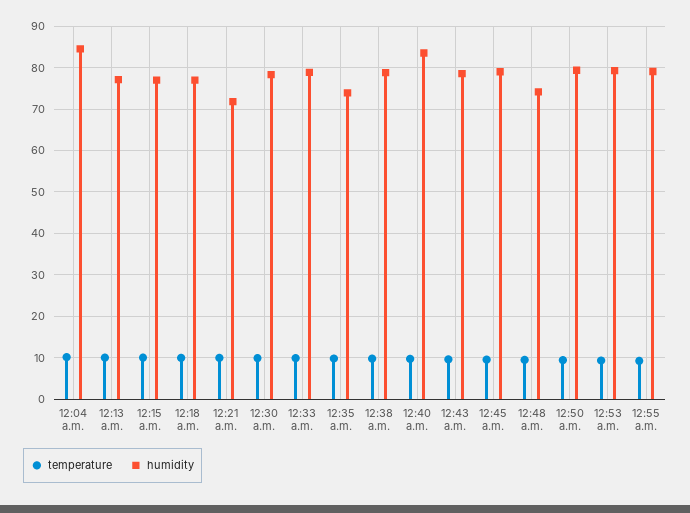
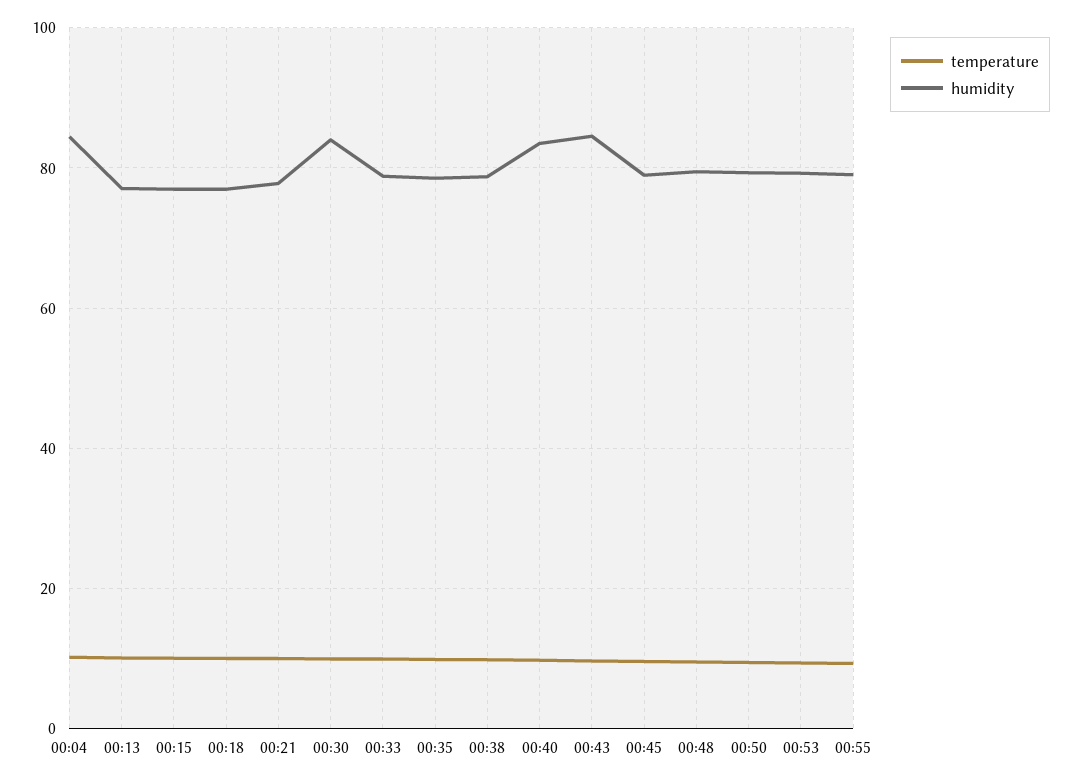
humidity, 12:21 a.m.: 72 -> 78
humidity, 12:30 a.m.: 78 -> 84
humidity, 12:35 a.m.: 74 -> 78
humidity, 12:43 a.m.: 78 -> 84
humidity, 12:48 a.m.: 74 -> 80

